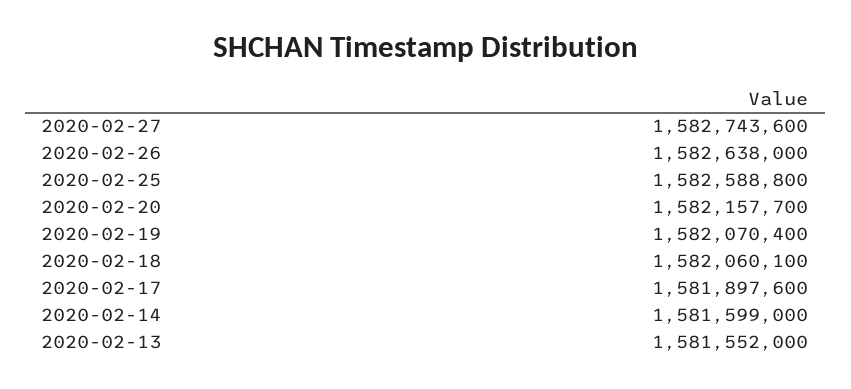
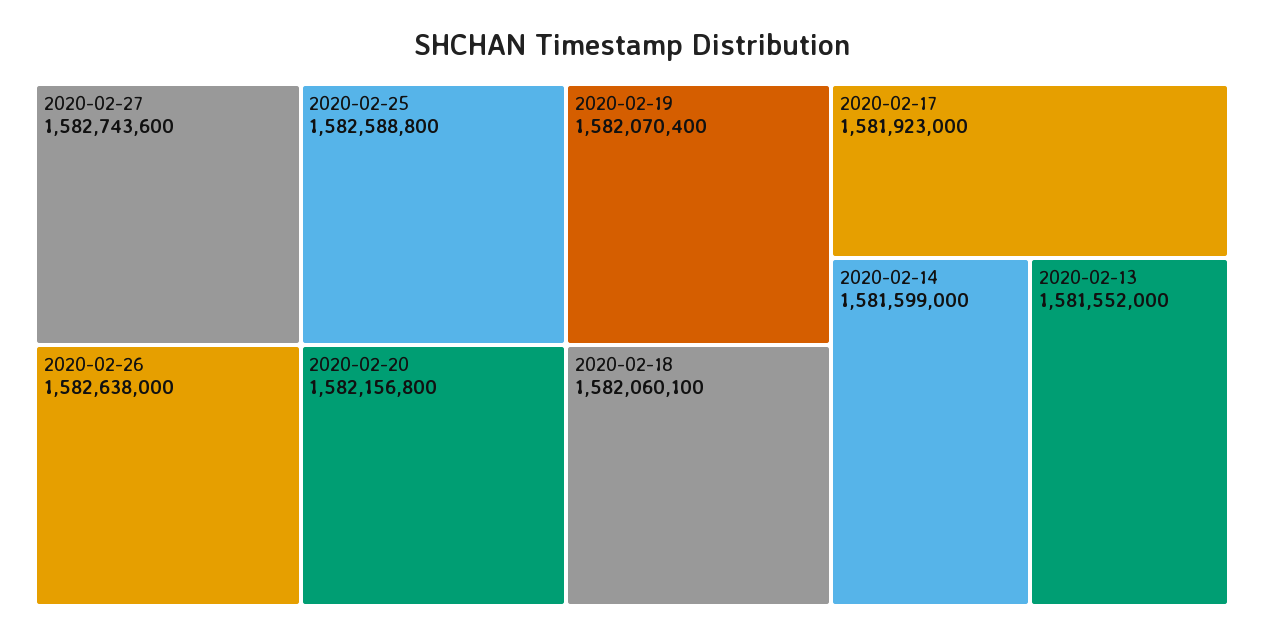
2020-02-20: 1582157700 -> 1582156800
2020-02-17: 1581897600 -> 1581923000

